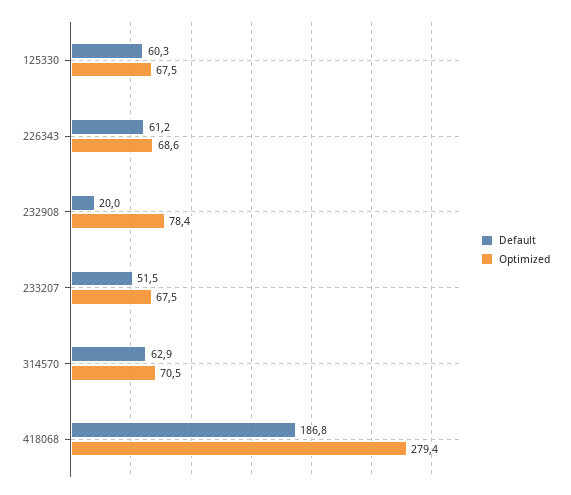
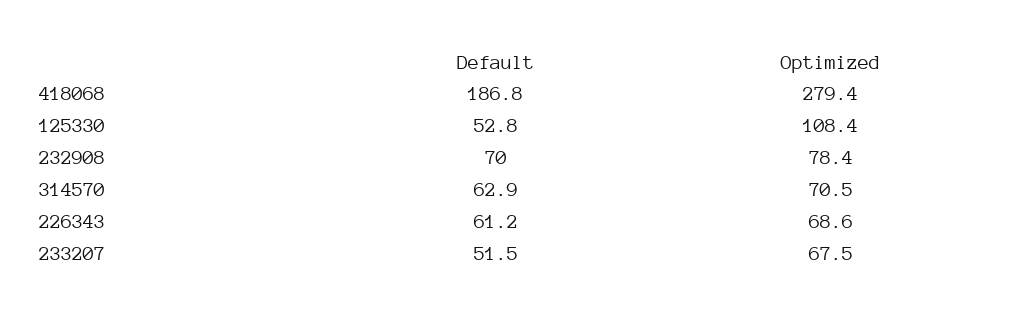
Default, 125330: 60.3 -> 52.8
Optimized, 125330: 67.5 -> 108.4
Default, 232908: 20 -> 70

